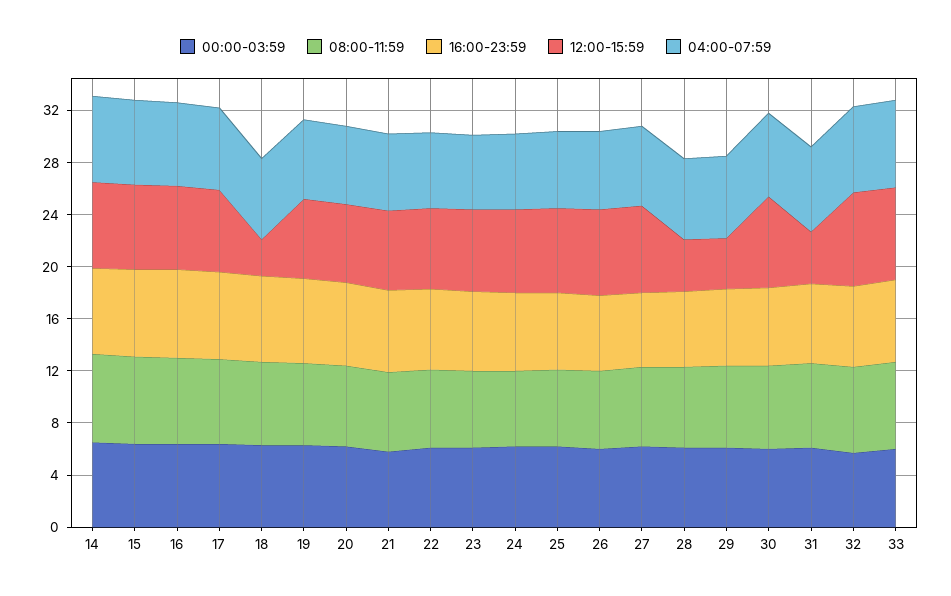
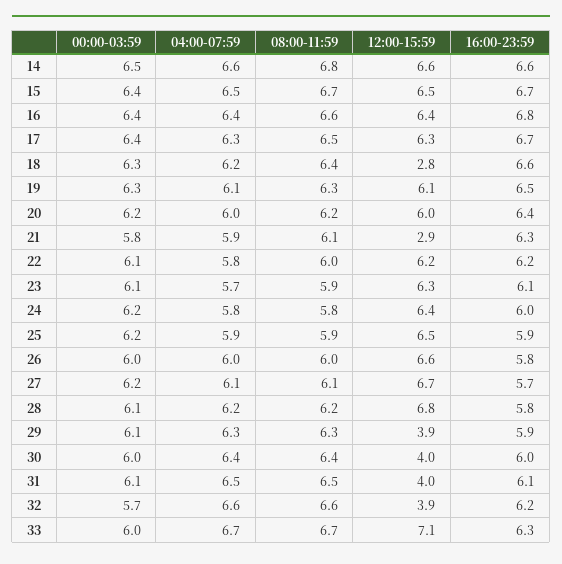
12:00-15:59, 21: 6 -> 2.9
12:00-15:59, 28: 4 -> 6.8
12:00-15:59, 30: 7 -> 4
12:00-15:59, 32: 7 -> 3.9

